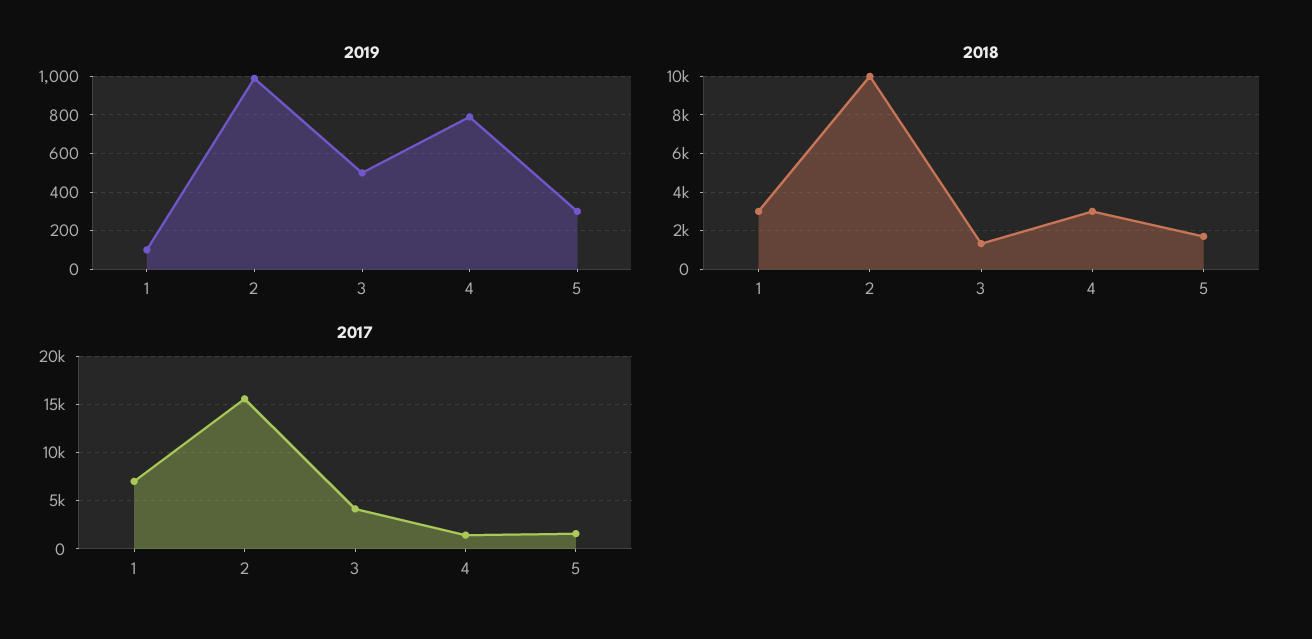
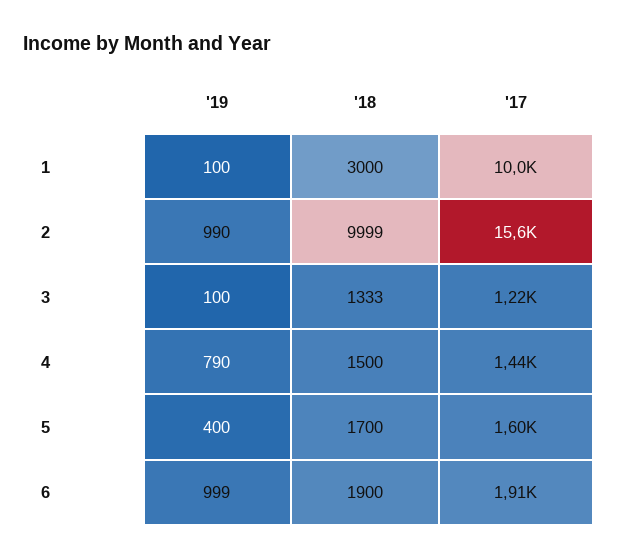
2019, 3: 500 -> 100
2019, 5: 300 -> 400
2018, 4: 3000 -> 1500
2017, 1: 7000 -> 10000
2017, 3: 4000 -> 1220
2019, 6: none -> 999
2018, 6: none -> 1900
2017, 6: none -> 1910

